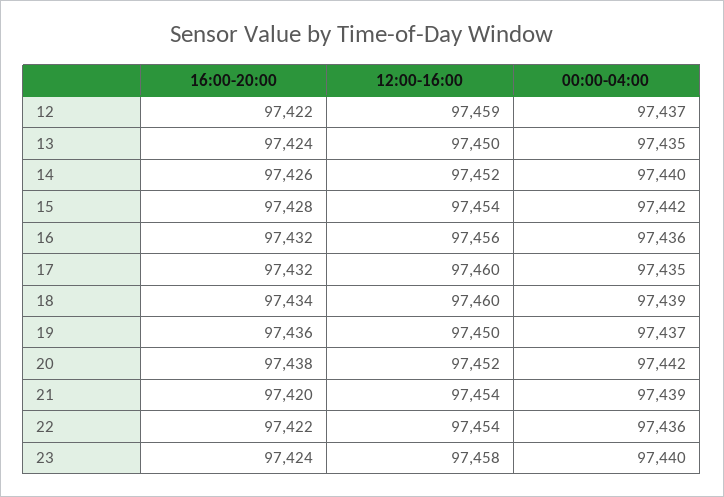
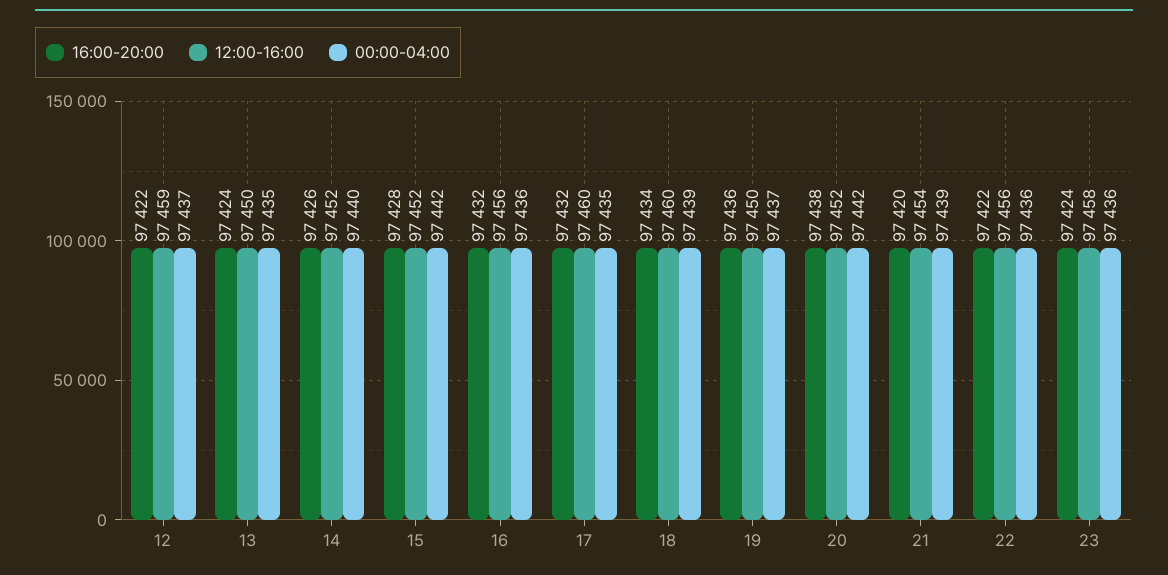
12:00-16:00, 15: 97454 -> 97452
12:00-16:00, 22: 97454 -> 97456
00:00-04:00, 23: 97440 -> 97436

